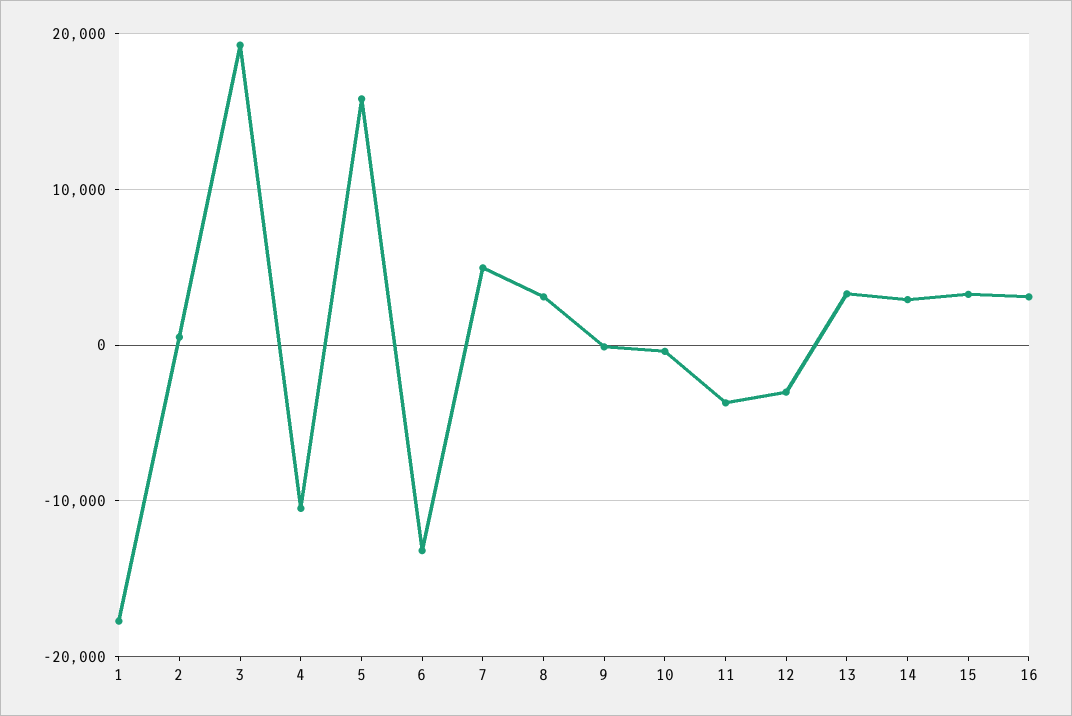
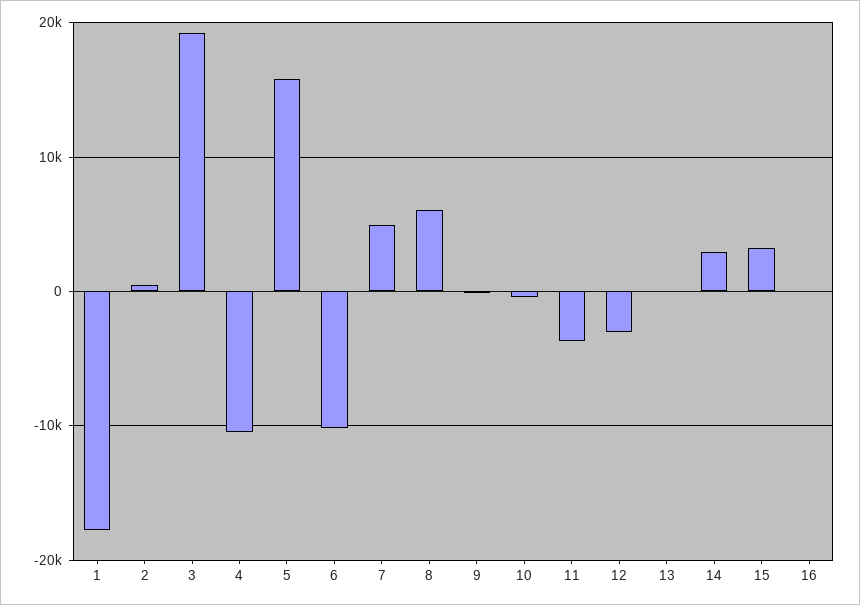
6: -13000 -> -10000
8: 3000 -> 6000
13: 3000 -> 0
16: 3000 -> 0

